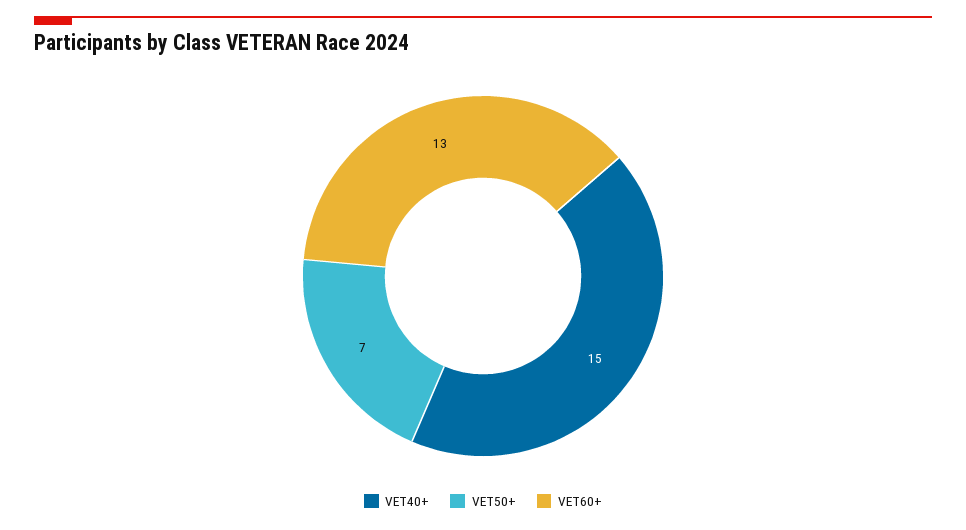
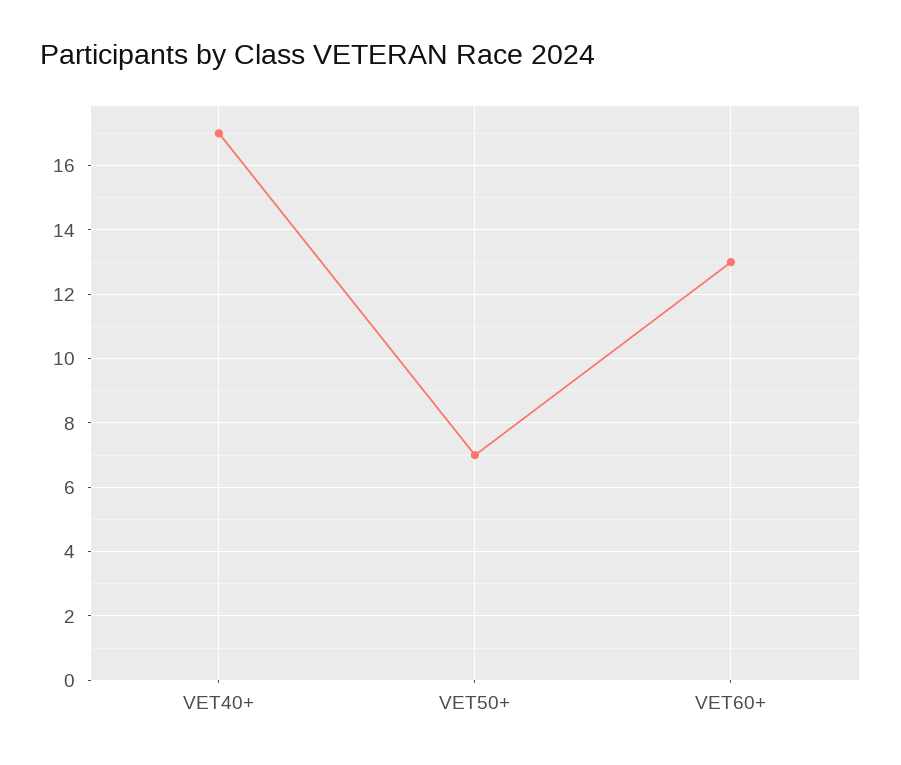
VET40+: 15 -> 17

